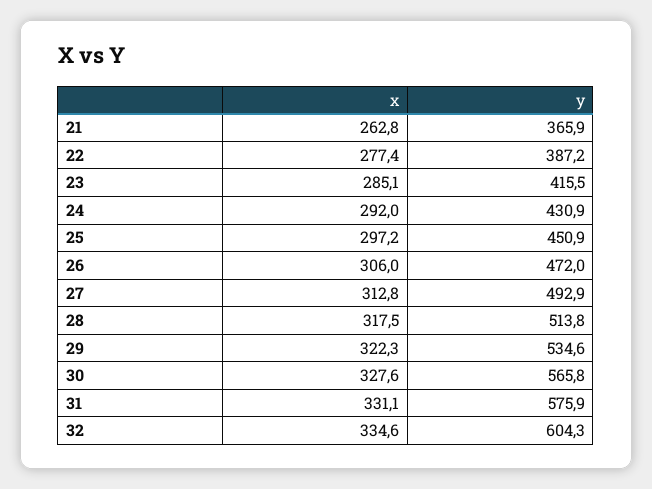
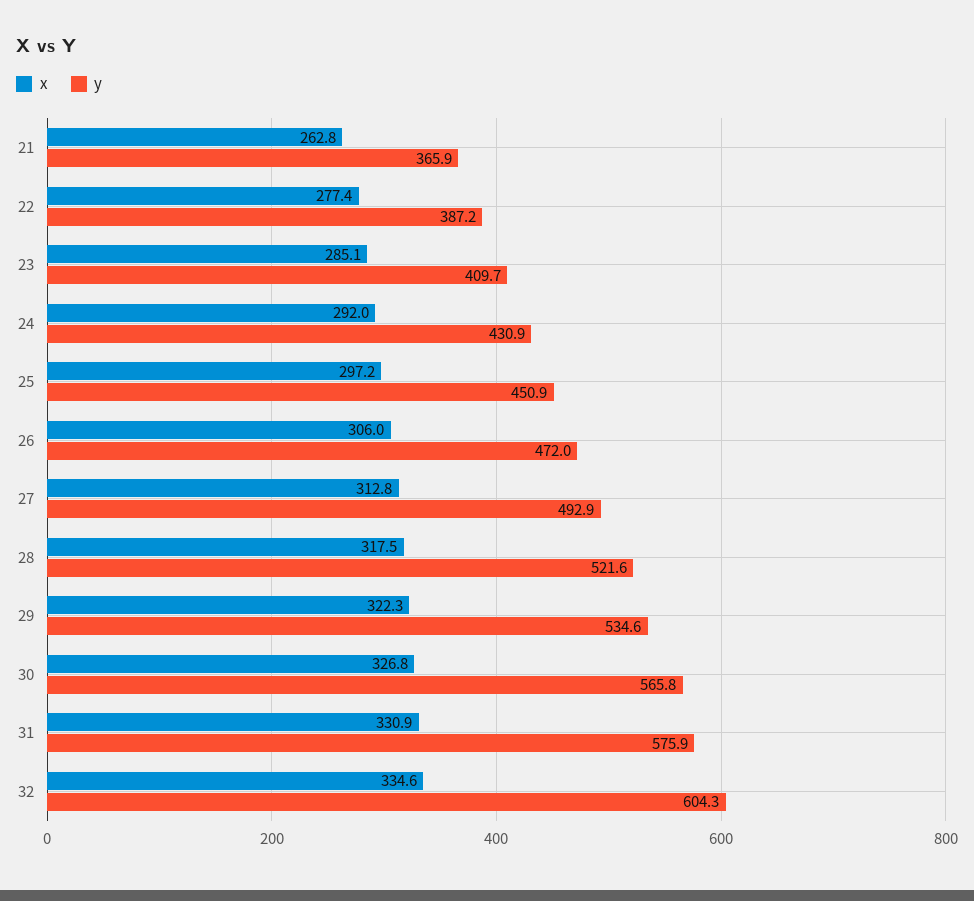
y, 23: 415.5 -> 409.7
y, 28: 513.8 -> 521.6
x, 30: 327.6 -> 326.8
x, 31: 331.1 -> 330.9

